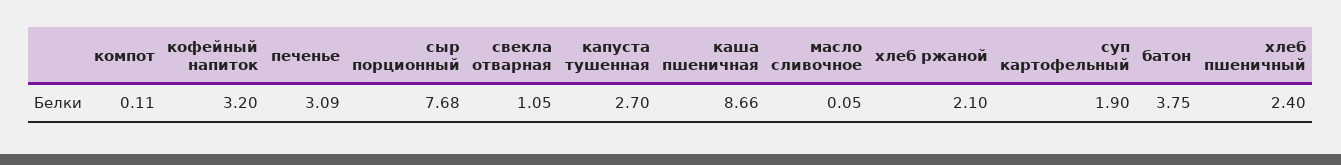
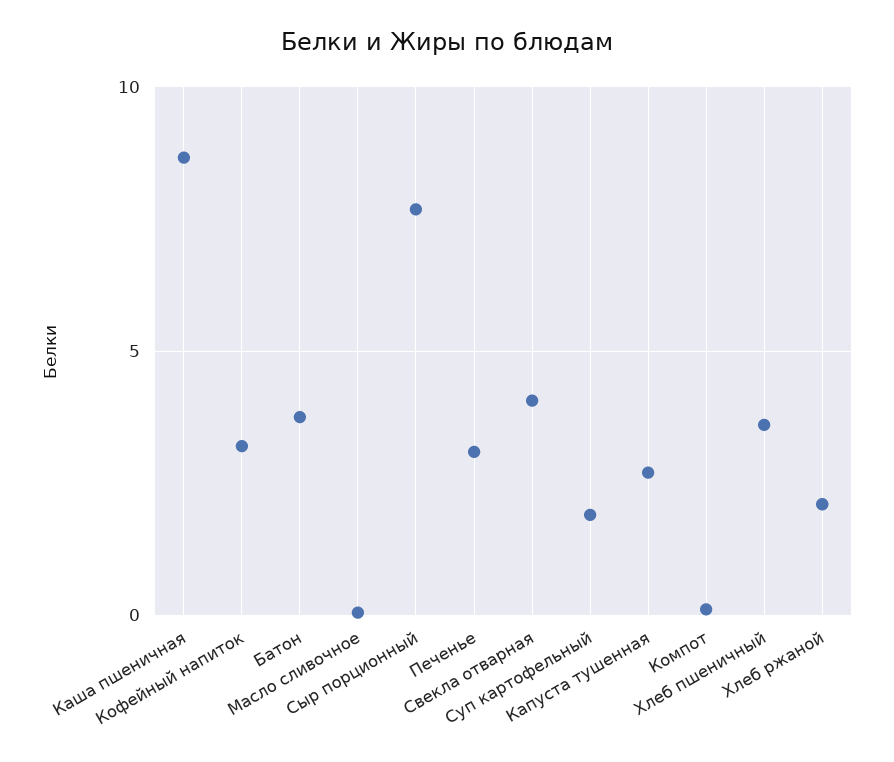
свекла отварная: 1.05 -> 4
хлеб пшеничный: 2.4 -> 3.5

